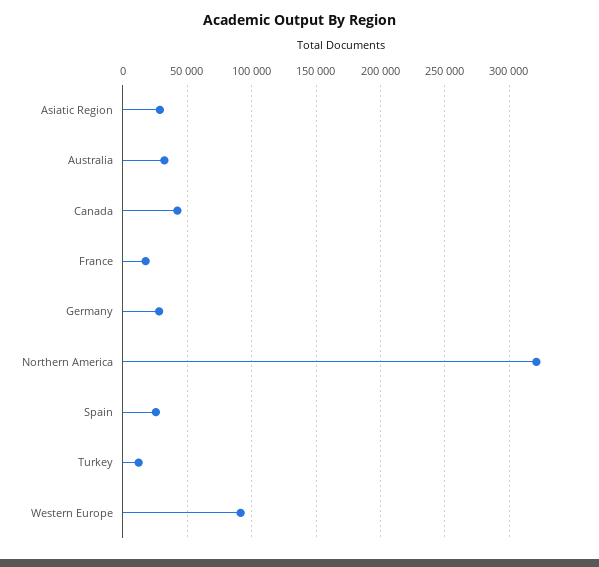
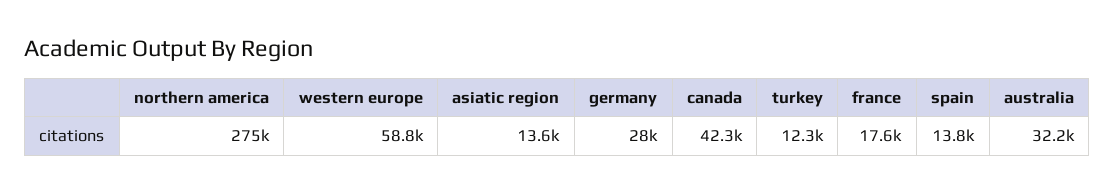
Asiatic Region: 30000 -> 13600
Northern America: 320000 -> 275000
Spain: 25000 -> 13800
Western Europe: 90000 -> 58800

